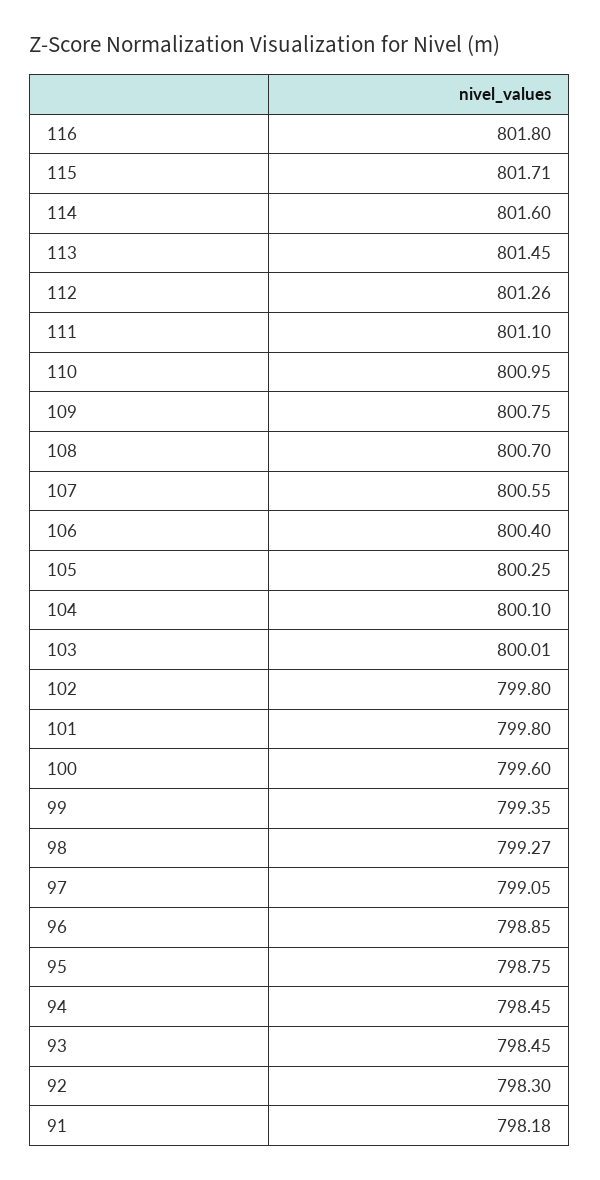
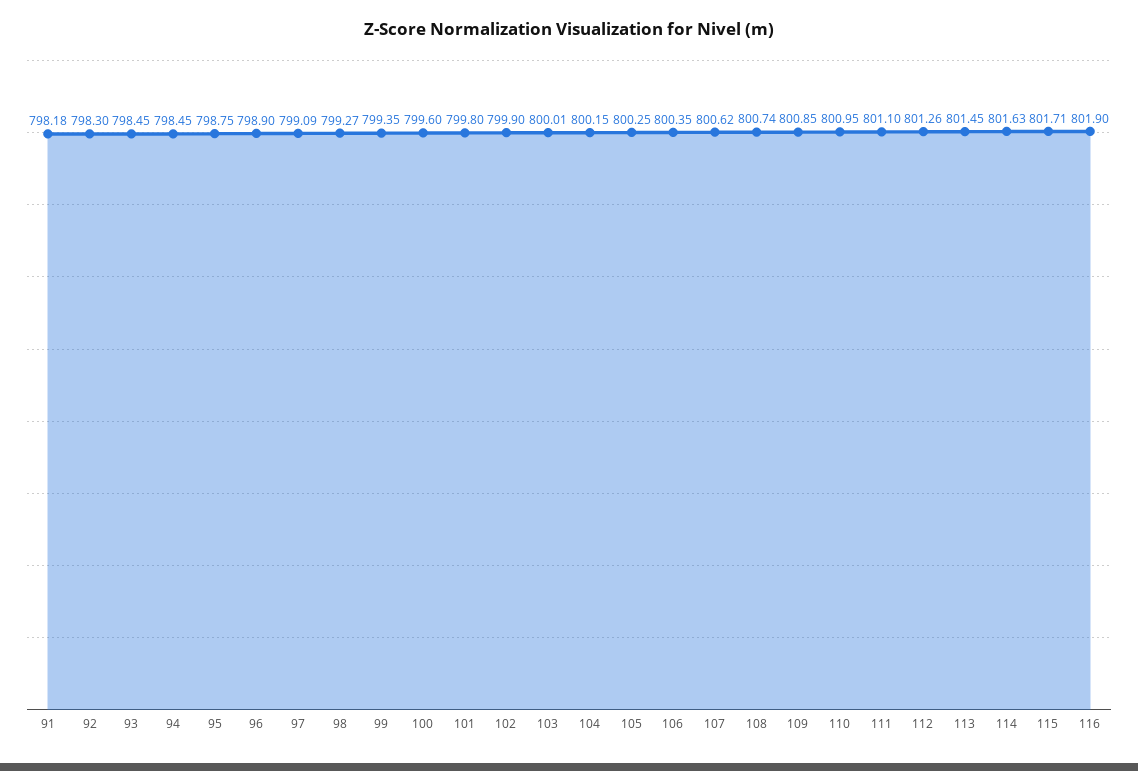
116: 801.8 -> 801.9
114: 801.6 -> 801.63
109: 800.75 -> 800.85
108: 800.7 -> 800.74
107: 800.55 -> 800.62
106: 800.4 -> 800.35
104: 800.1 -> 800.15
102: 799.8 -> 799.9
97: 799.05 -> 799.09
96: 798.85 -> 798.9

